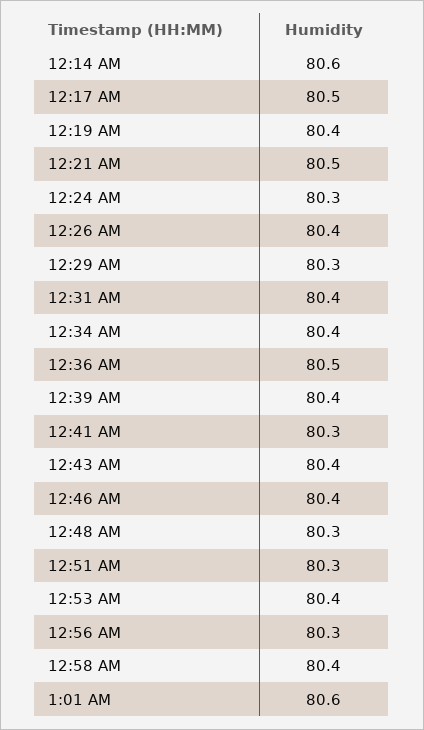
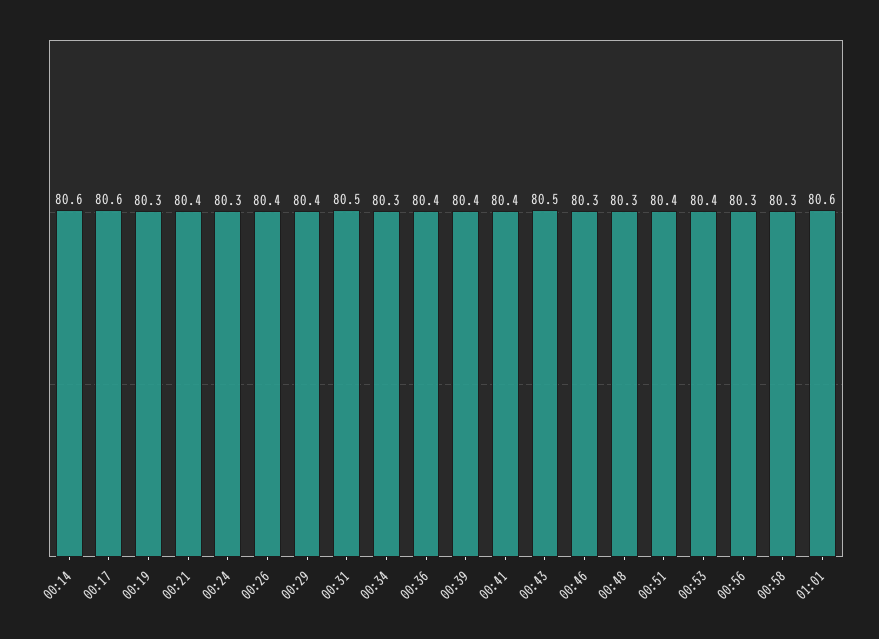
12:17 AM: 80.5 -> 80.6
12:19 AM: 80.4 -> 80.3
12:21 AM: 80.5 -> 80.4
12:29 AM: 80.3 -> 80.4
12:31 AM: 80.4 -> 80.5
12:34 AM: 80.4 -> 80.3
12:36 AM: 80.5 -> 80.4
12:41 AM: 80.3 -> 80.4
12:43 AM: 80.4 -> 80.5
12:46 AM: 80.4 -> 80.3
12:51 AM: 80.3 -> 80.4
12:58 AM: 80.4 -> 80.3

